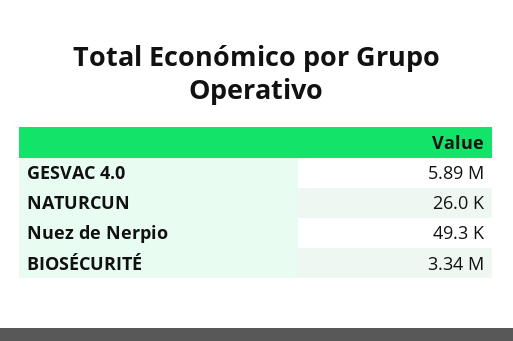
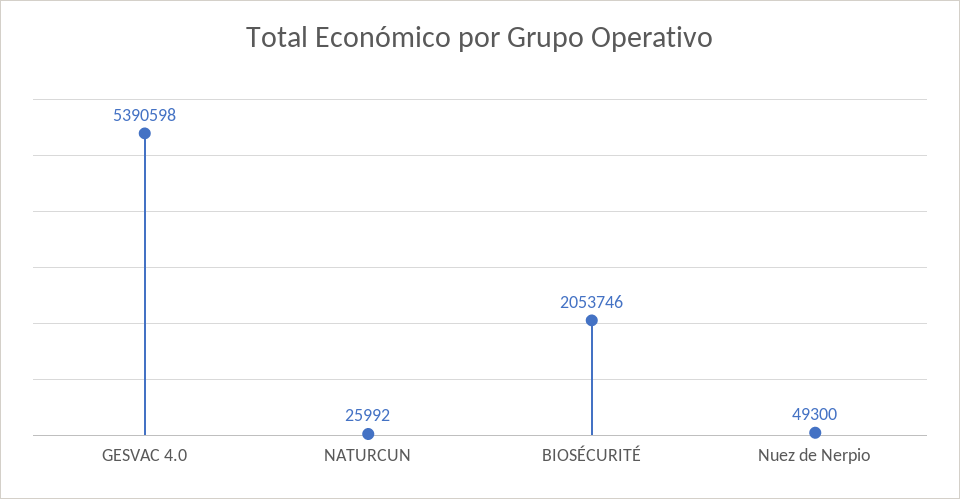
GESVAC 4.0: 5890000 -> 5390598
BIOSÉCURITÉ: 3340000 -> 2053746

